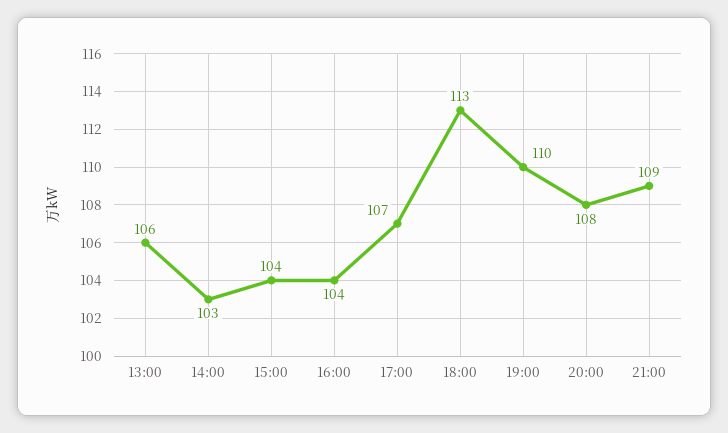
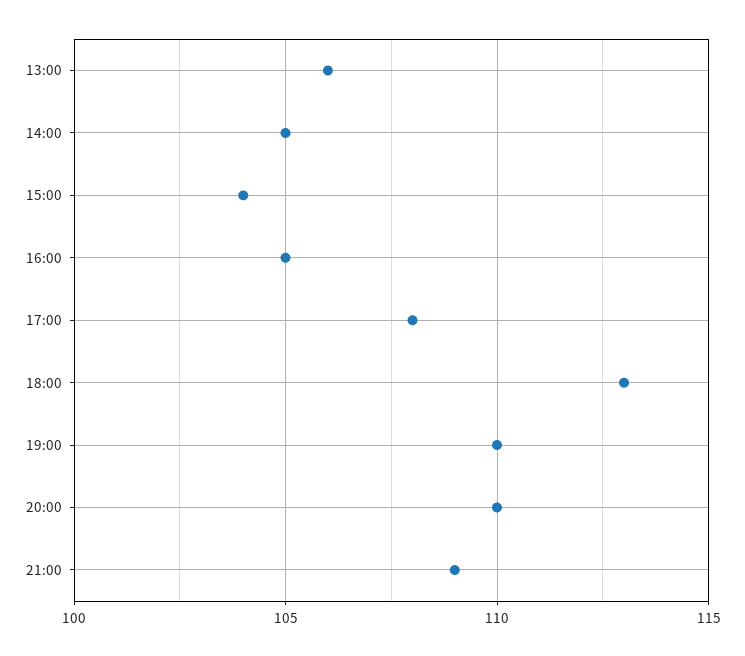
14:00: 103 -> 105
16:00: 104 -> 105
17:00: 107 -> 108
20:00: 108 -> 110

